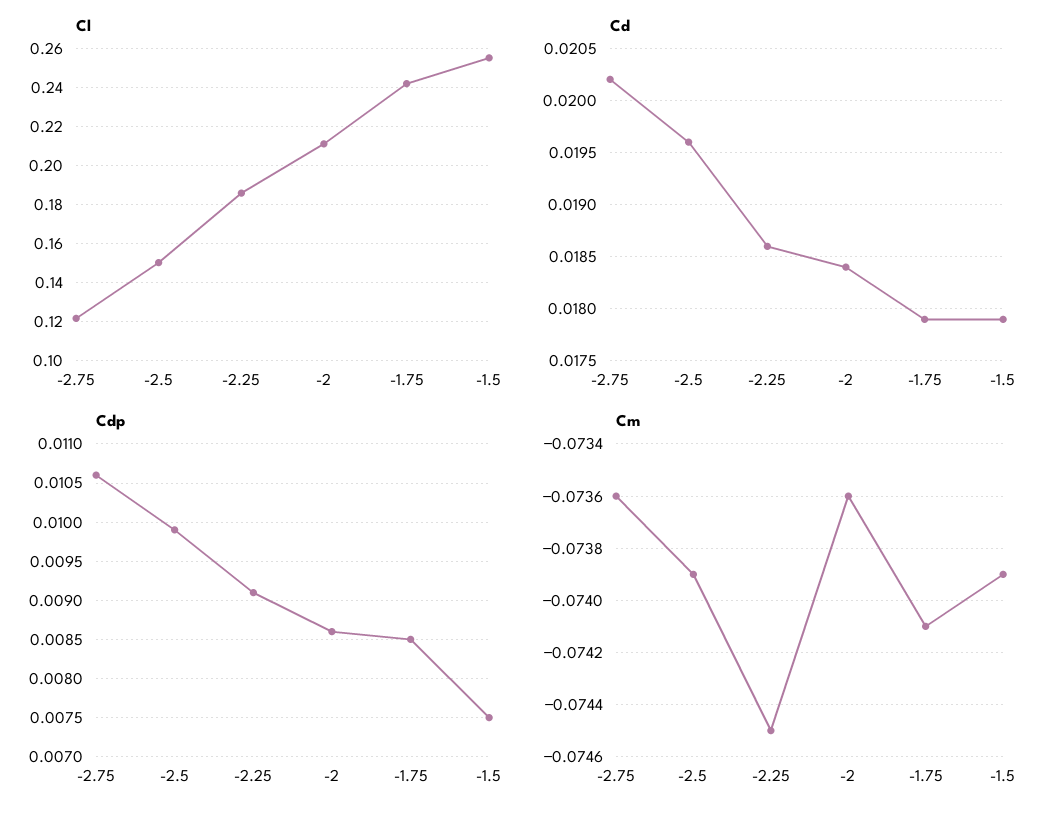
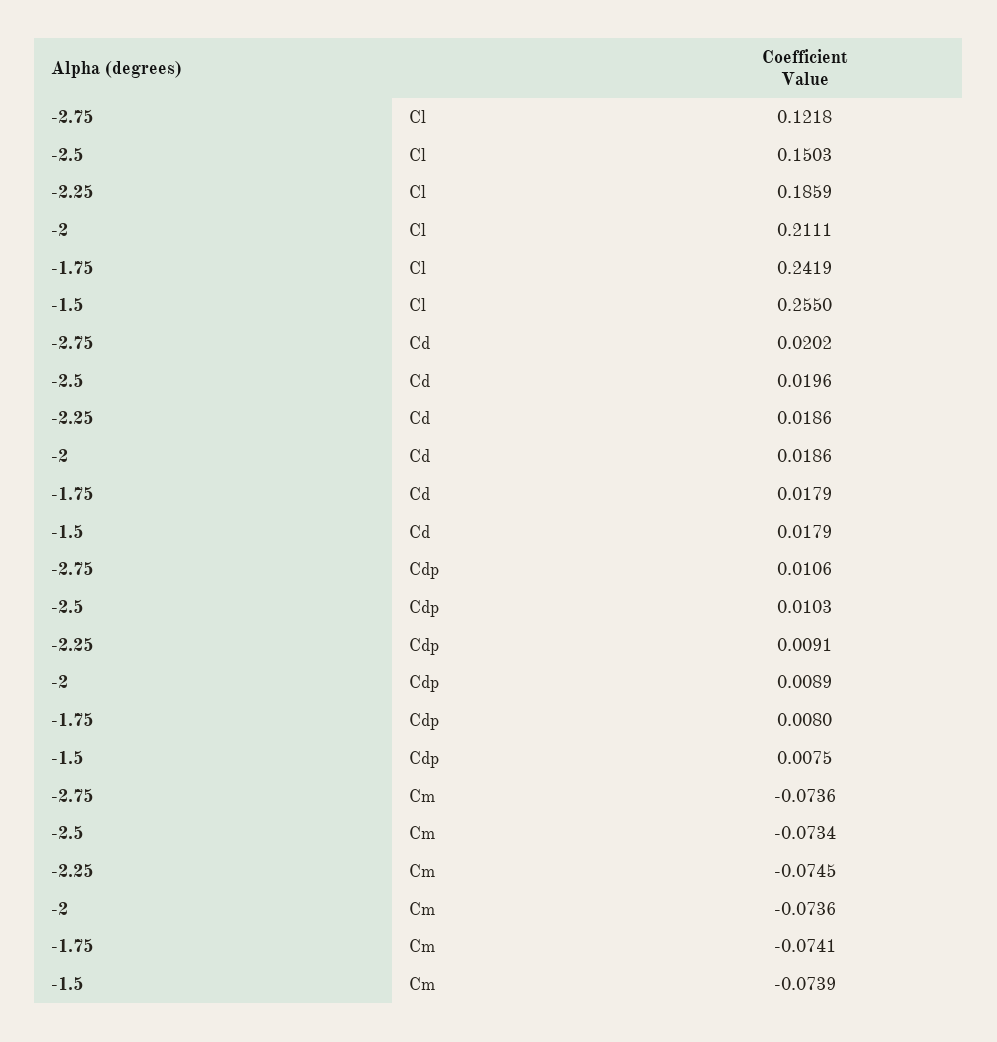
Cd, -2: 0.0184 -> 0.0186
Cdp, -2.5: 0.0099 -> 0.0103
Cdp, -2: 0.0086 -> 0.0089
Cdp, -1.75: 0.0085 -> 0.008
Cm, -2.5: -0.0739 -> -0.0734

